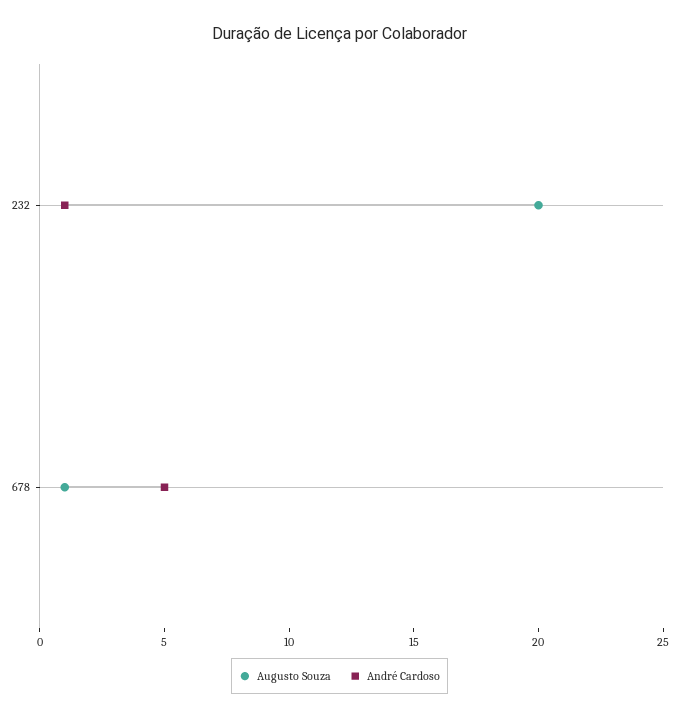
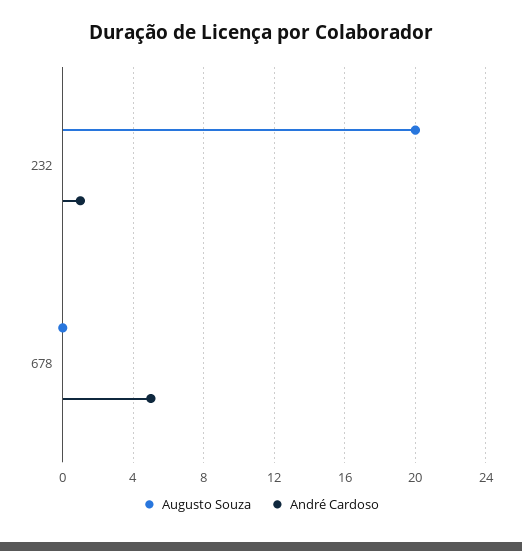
Augusto Souza, 678: 1 -> 0

